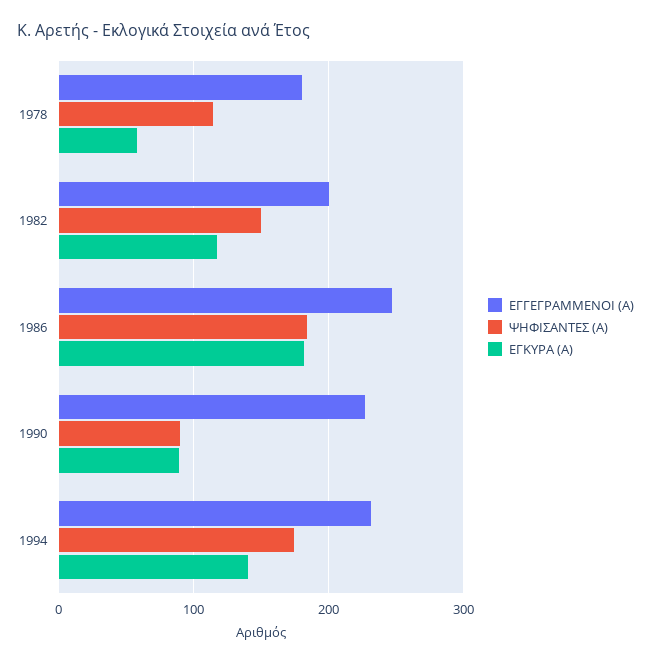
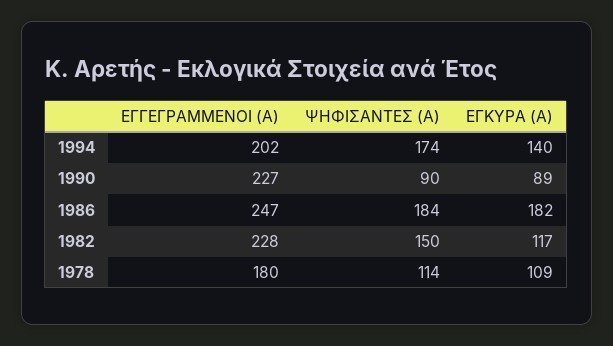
ΕΓΚΥΡΑ (Α), 1978: 60 -> 109
ΕΓΓΕΓΡΑΜΜΕΝΟΙ (Α), 1982: 200 -> 228
ΕΓΓΕΓΡΑΜΜΕΝΟΙ (Α), 1994: 230 -> 202

